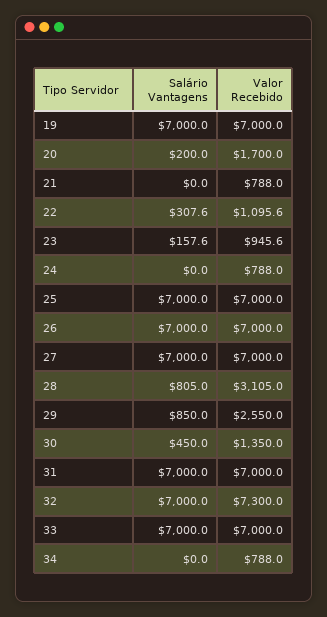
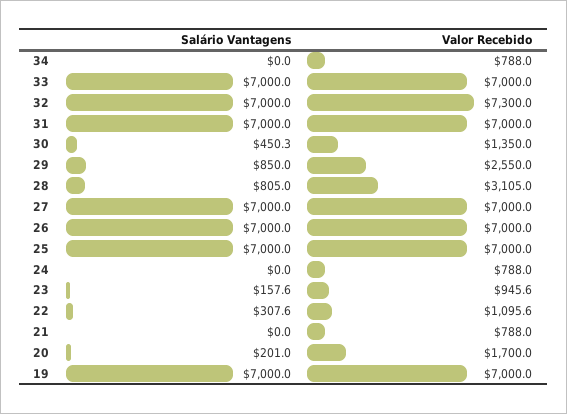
Salário Vantagens, 20: 200 -> 201
Salário Vantagens, 30: 450 -> 450.3

